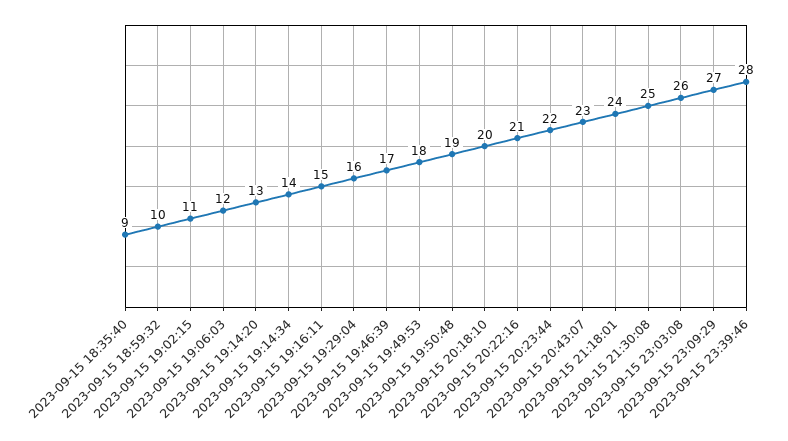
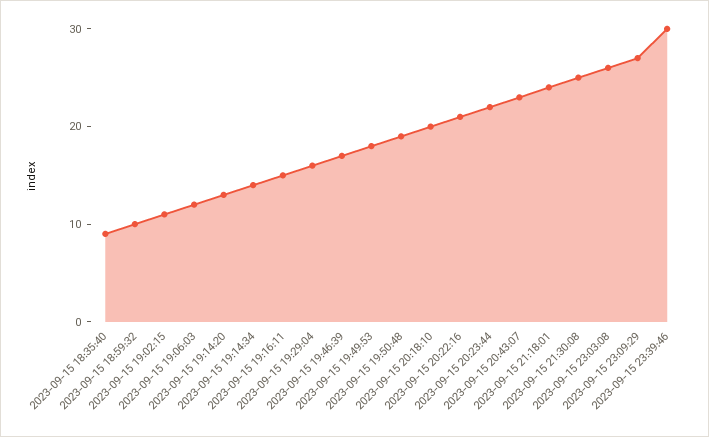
2023-09-15 23:39:46: 28 -> 30

